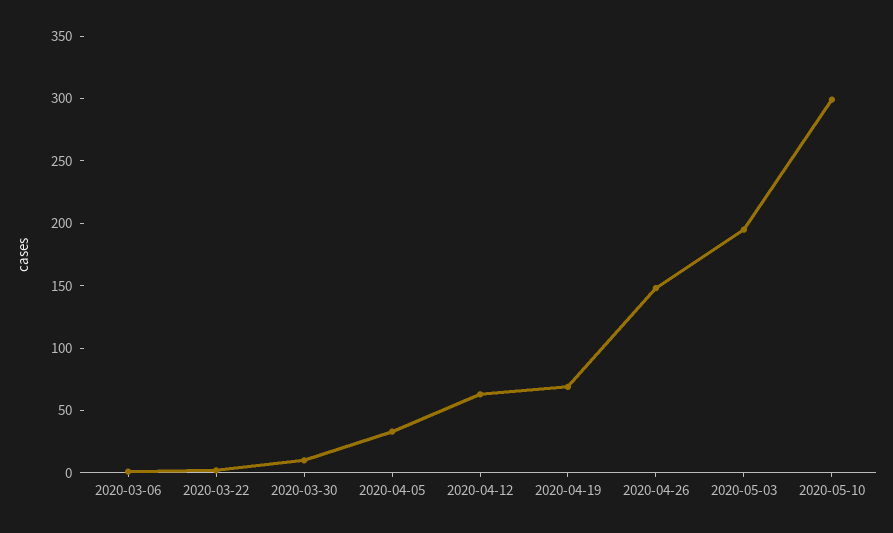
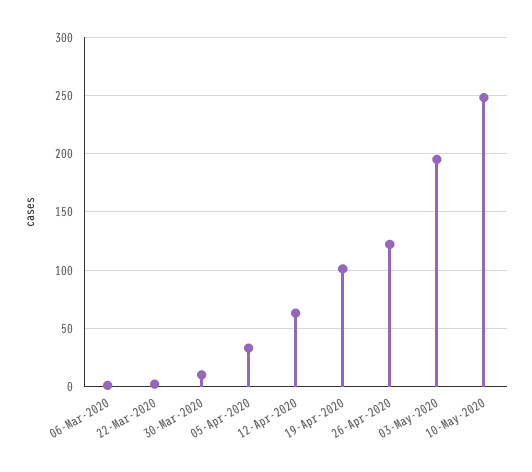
2020-04-19: 70 -> 100
2020-04-26: 150 -> 120
2020-05-10: 300 -> 250

